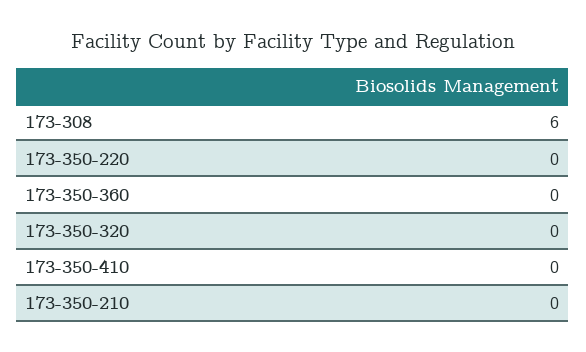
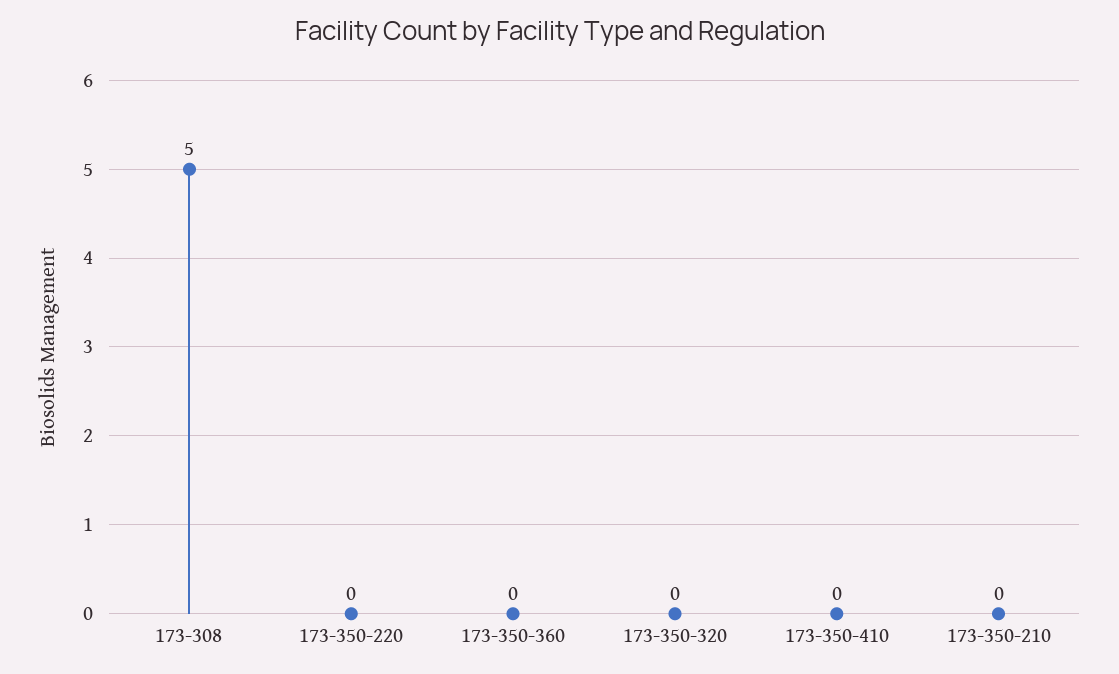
173-308: 6 -> 5

